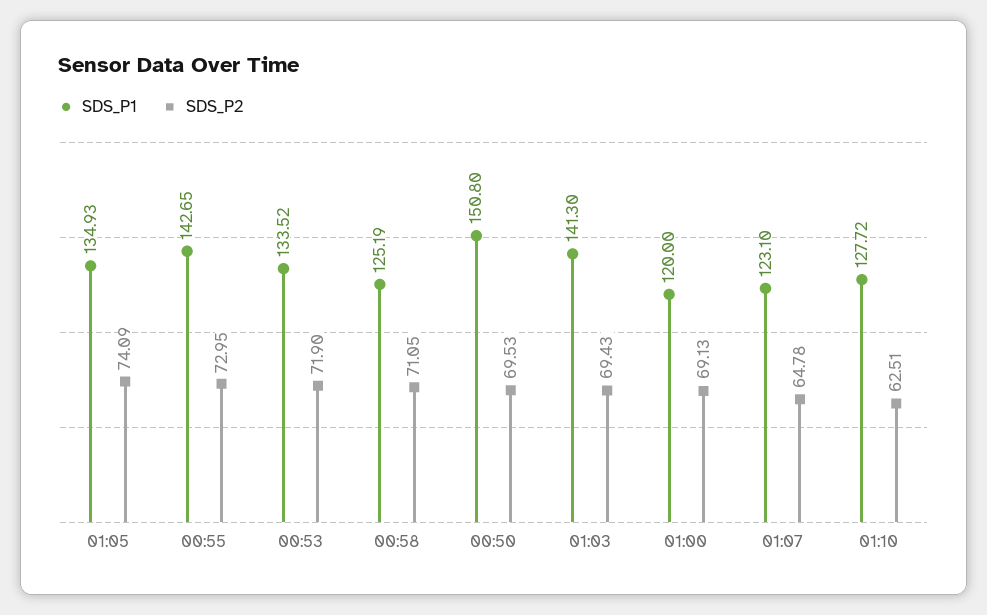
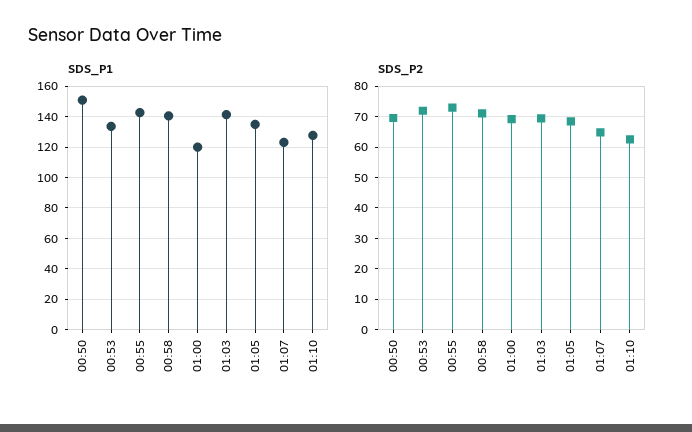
SDS_P2, 01:05: 74.09 -> 68
SDS_P1, 00:58: 125.19 -> 140

